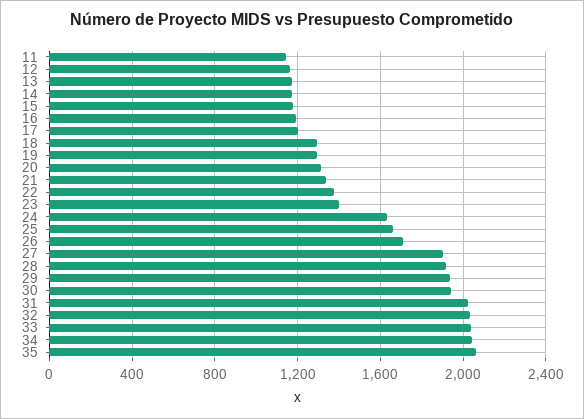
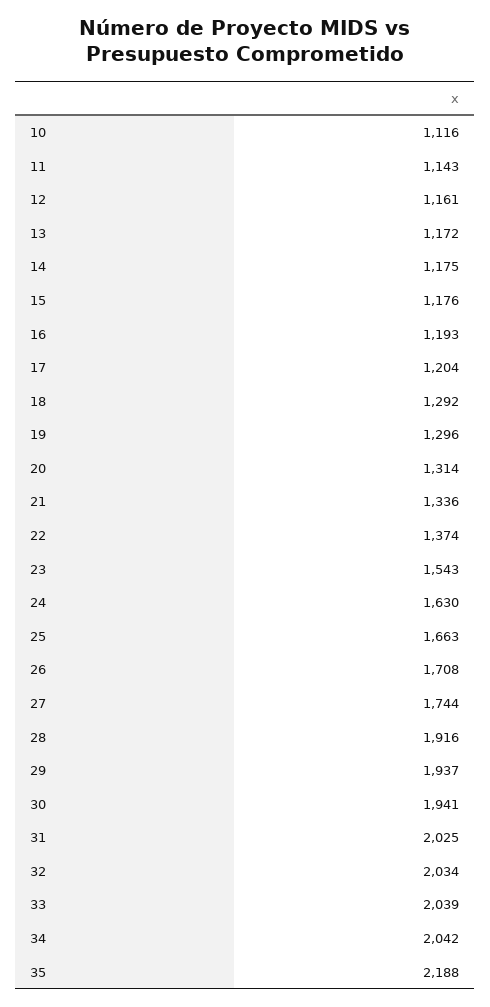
23: 1400 -> 1543
27: 1900 -> 1744
35: 2050 -> 2188
10: none -> 1116

